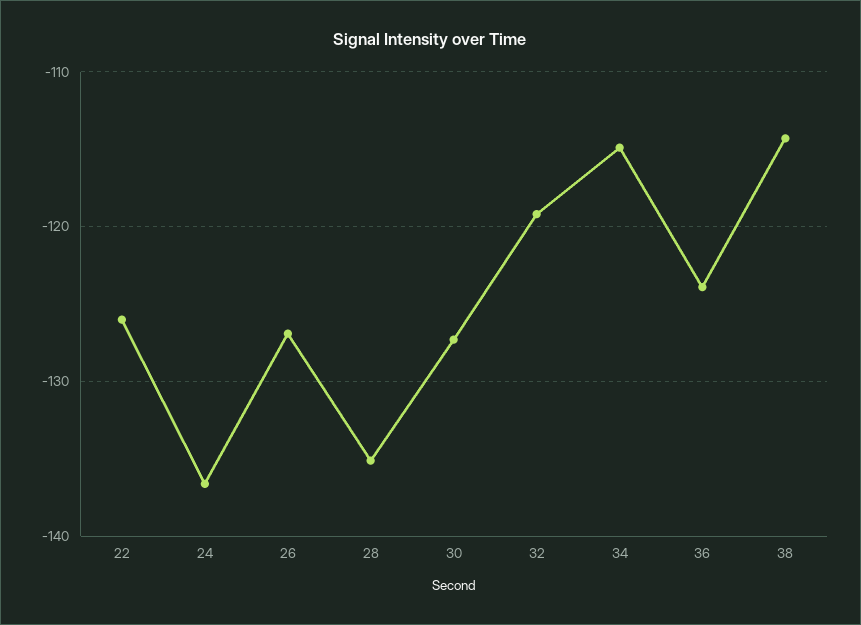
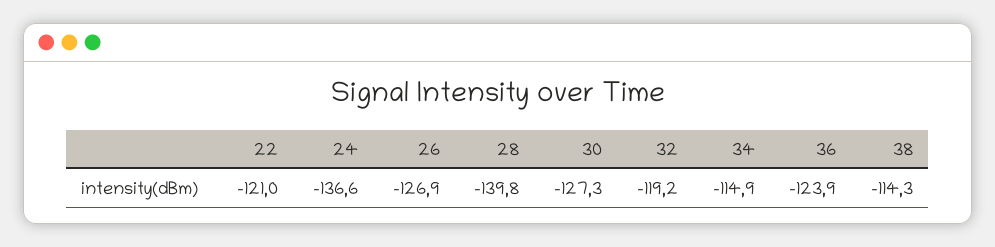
22: -126 -> -121
28: -135 -> -139.8

